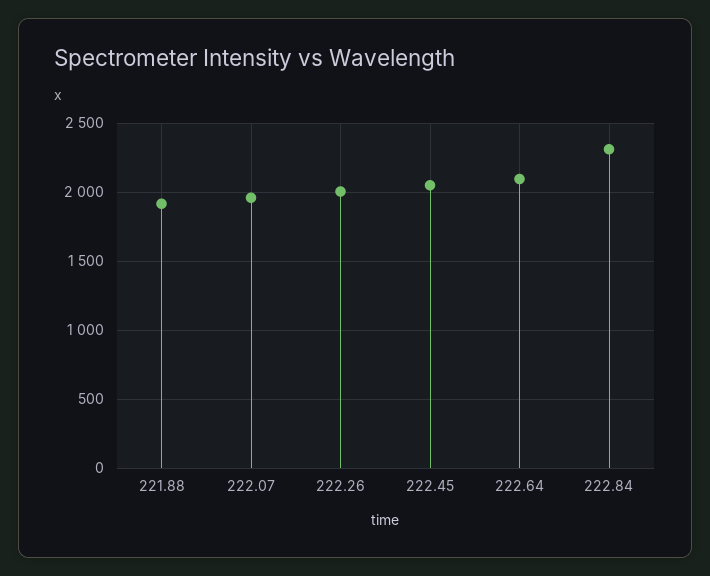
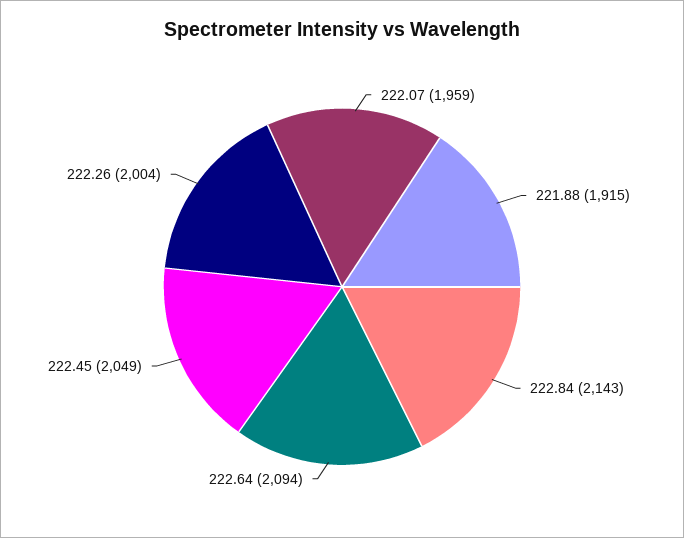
222.84: 2300 -> 2143

